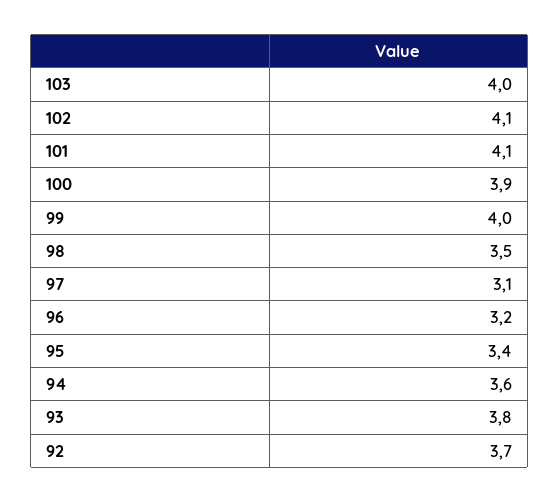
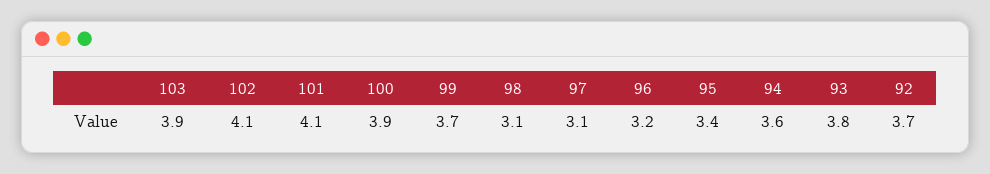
103: 4 -> 3.9
99: 4 -> 3.7
98: 3.5 -> 3.1

